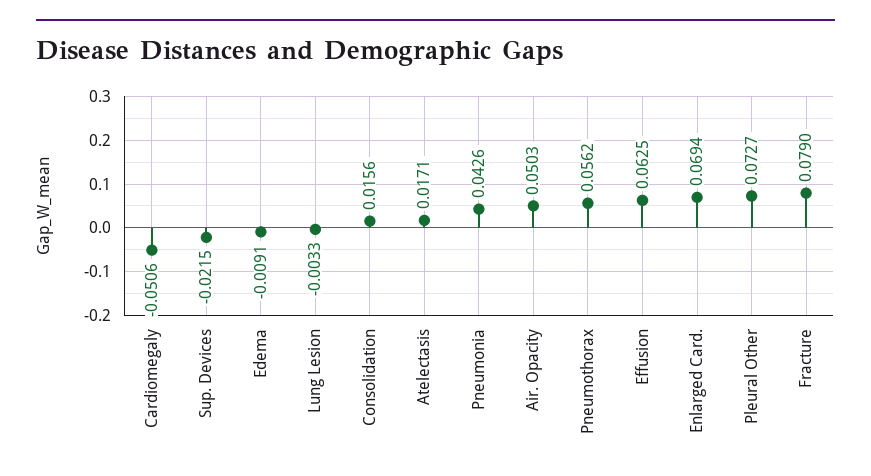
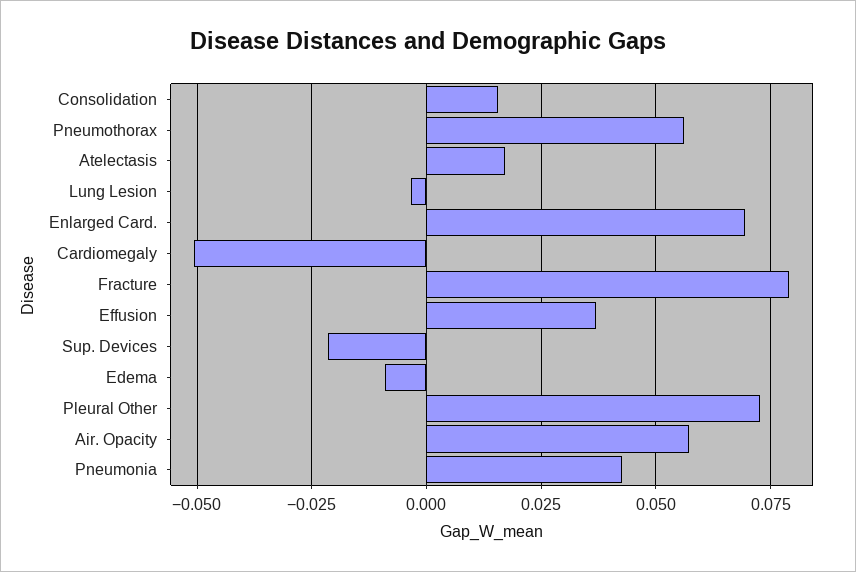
Air. Opacity: 0.0503 -> 0.0575
Effusion: 0.0625 -> 0.0375

